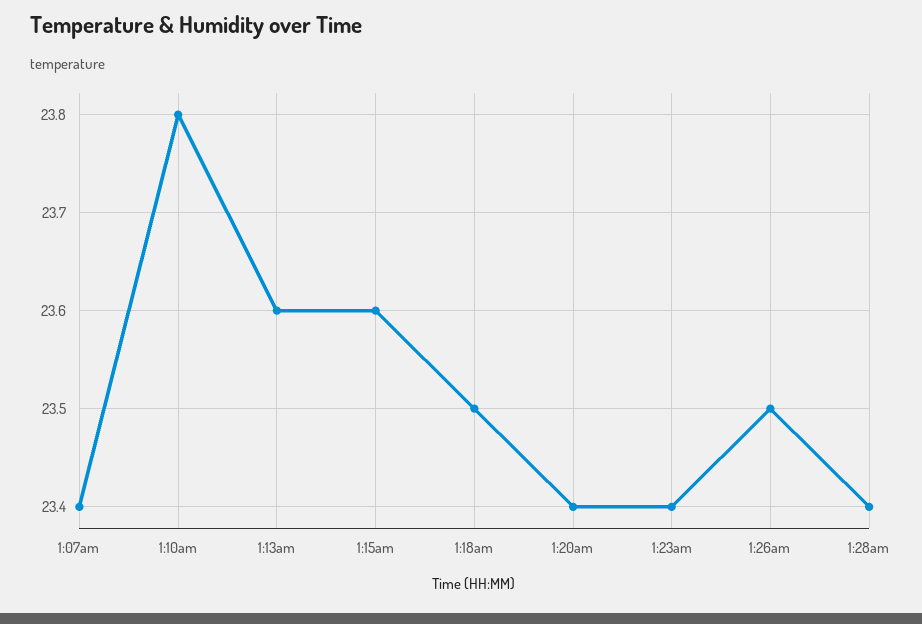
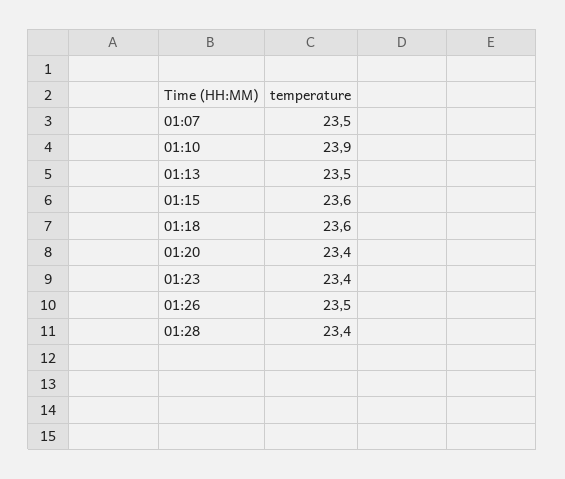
1:07am: 23.4 -> 23.5
1:10am: 23.8 -> 23.9
1:13am: 23.6 -> 23.5
1:18am: 23.5 -> 23.6

